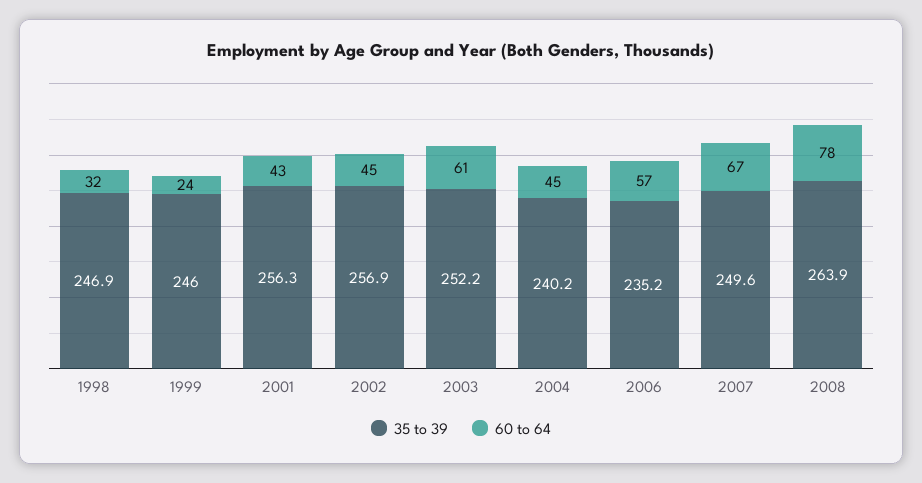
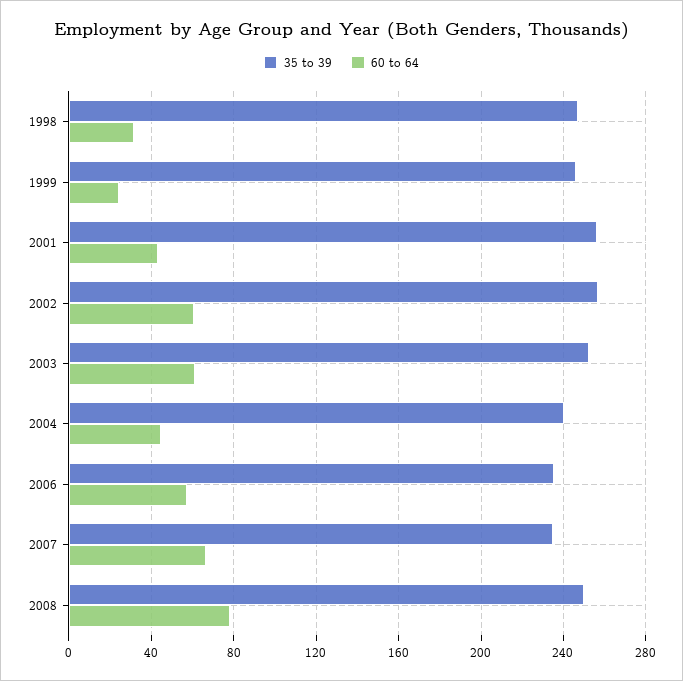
60 to 64, 2002: 45 -> 60
35 to 39, 2007: 249.6 -> 235
35 to 39, 2008: 263.9 -> 250

